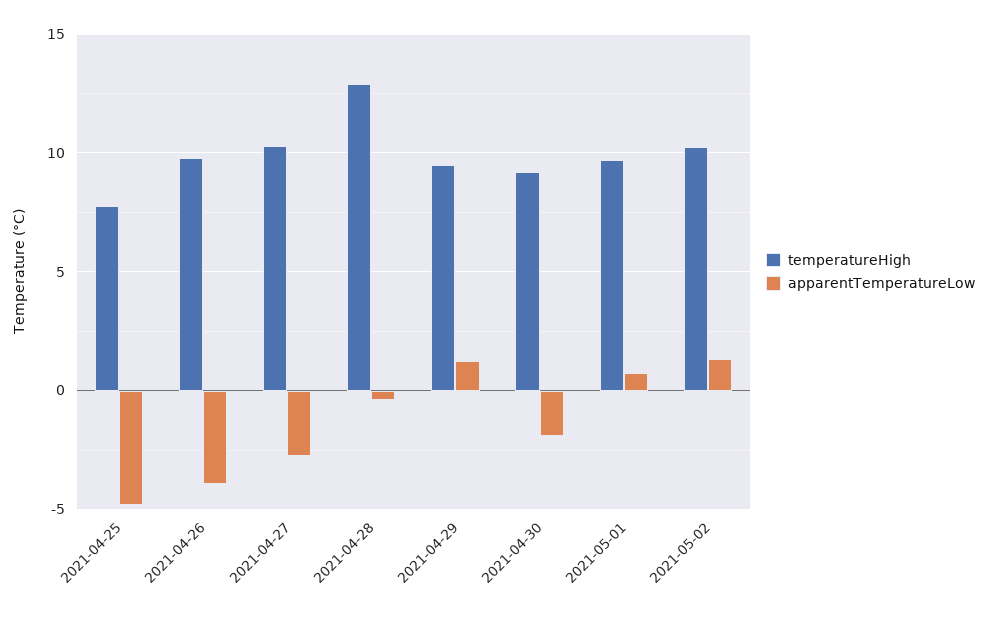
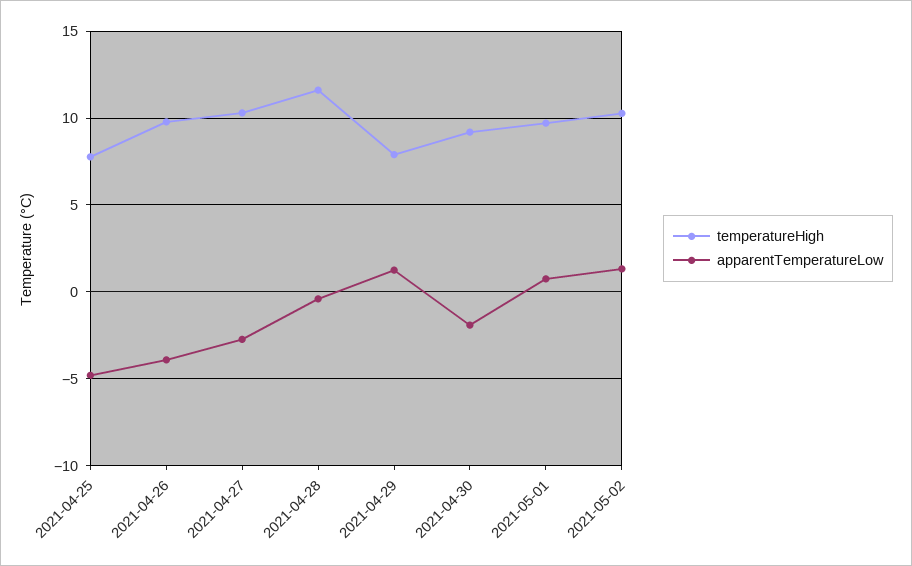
temperatureHigh, 2021-04-28: 13 -> 11.5
temperatureHigh, 2021-04-29: 9.5 -> 8

